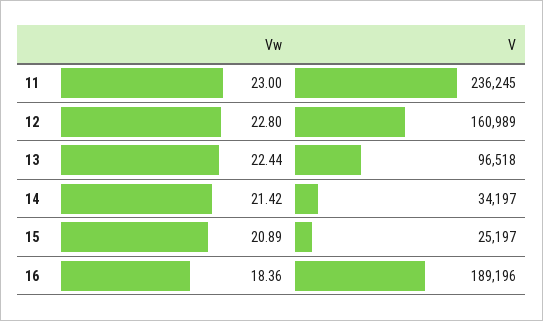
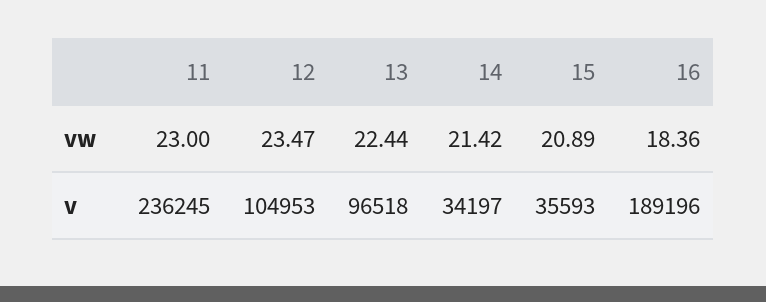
Vw, 12: 22.8 -> 23.47
V, 12: 160989 -> 104953
V, 15: 25197 -> 35593

